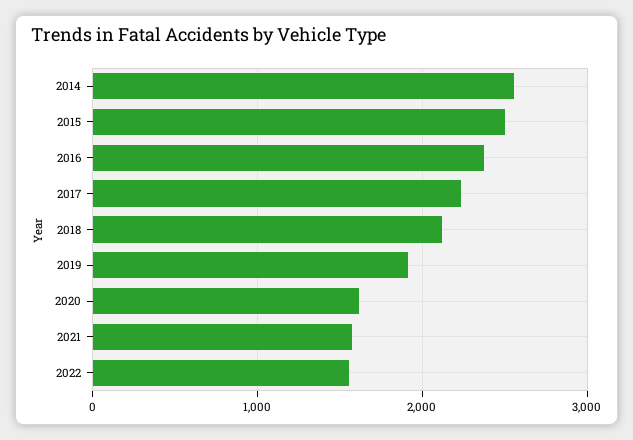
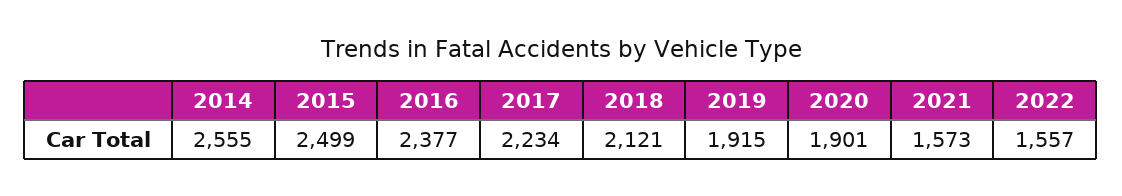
2020: 1600 -> 1901

